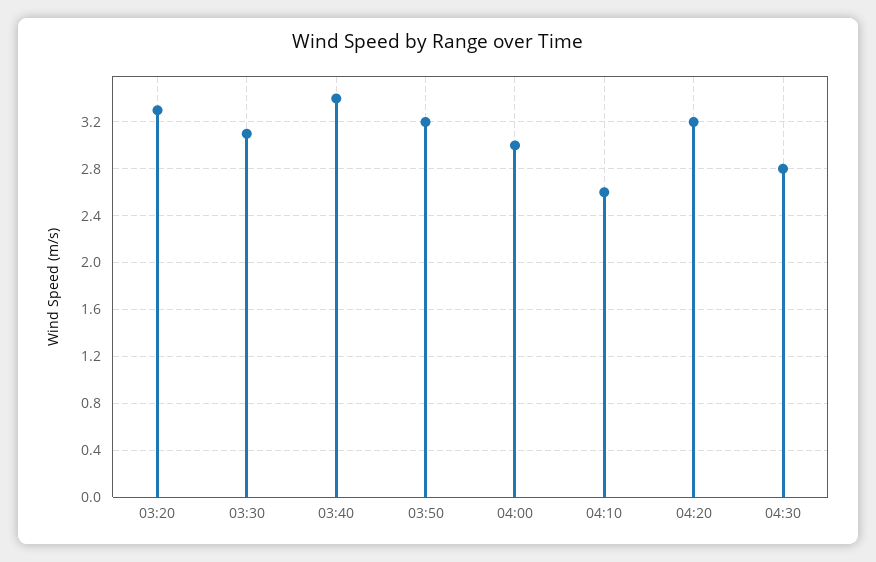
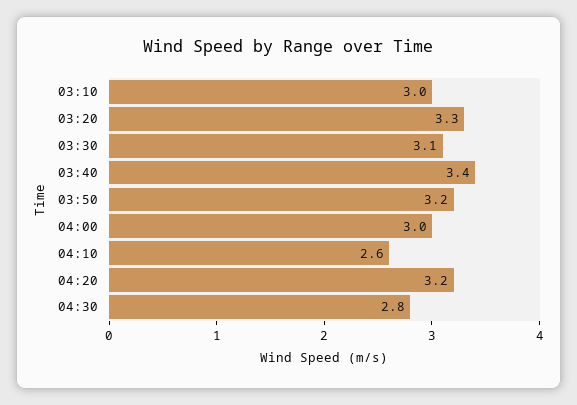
03:10: none -> 3

